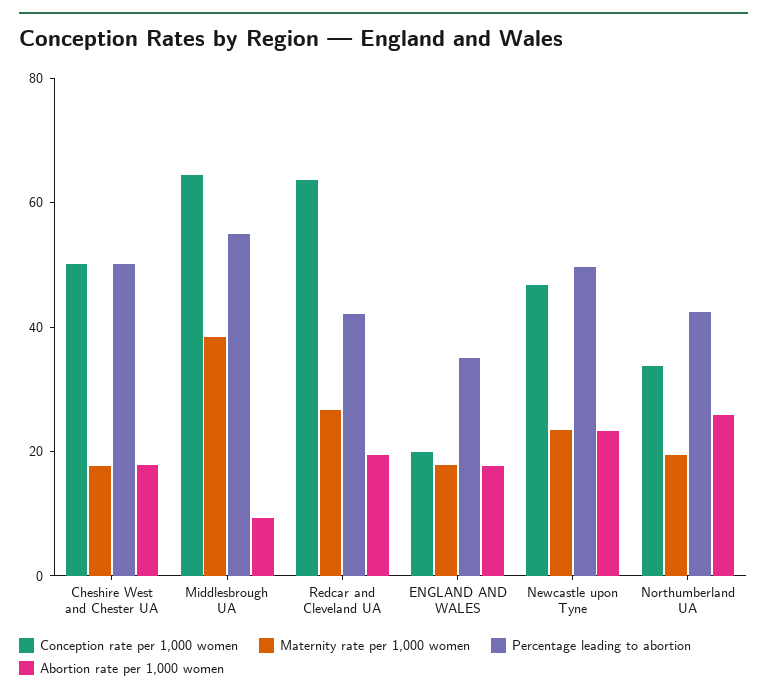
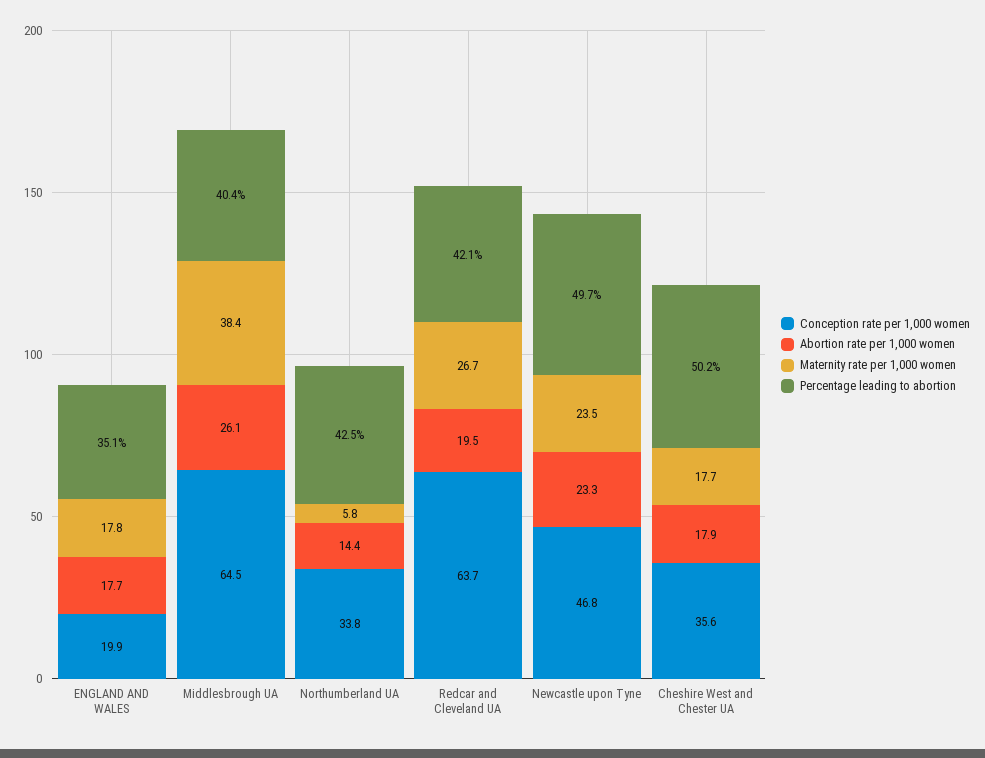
Conception rate per 1,000 women, Cheshire West and Chester UA: 50 -> 35.6
Percentage leading to abortion, Middlesbrough UA: 55 -> 40.4
Abortion rate per 1,000 women, Middlesbrough UA: 10 -> 26.1
Maternity rate per 1,000 women, Northumberland UA: 20 -> 5.8
Abortion rate per 1,000 women, Northumberland UA: 25 -> 14.4

